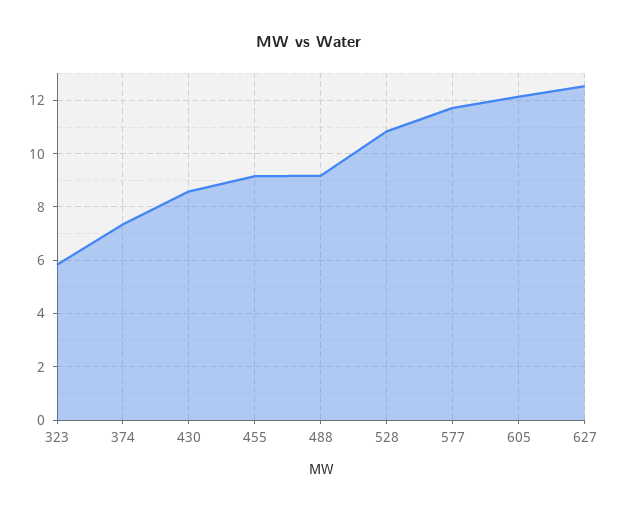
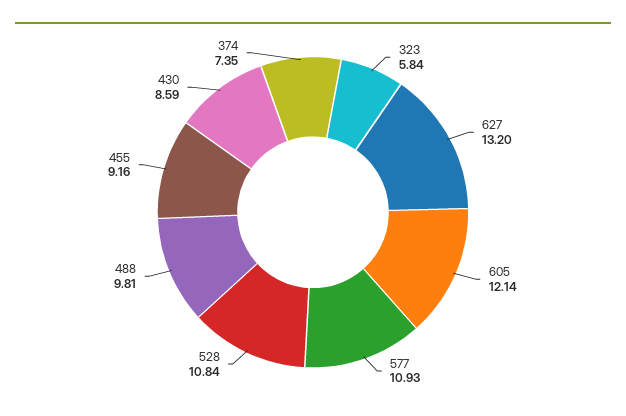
488: 9.25 -> 9.81
577: 11.75 -> 10.93
627: 12.5 -> 13.2

